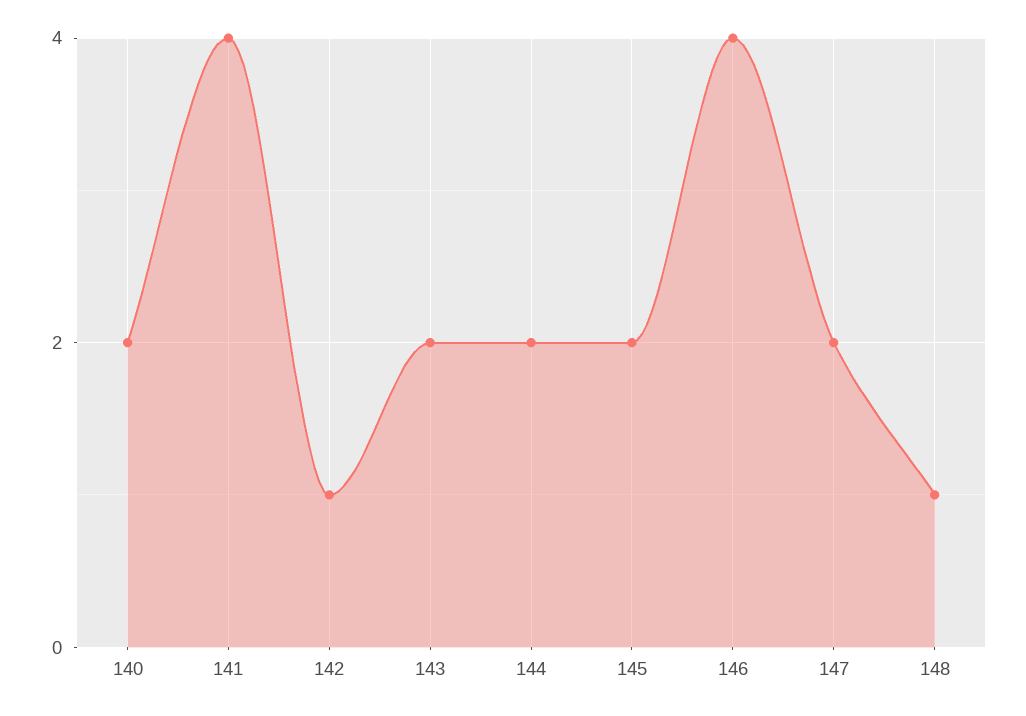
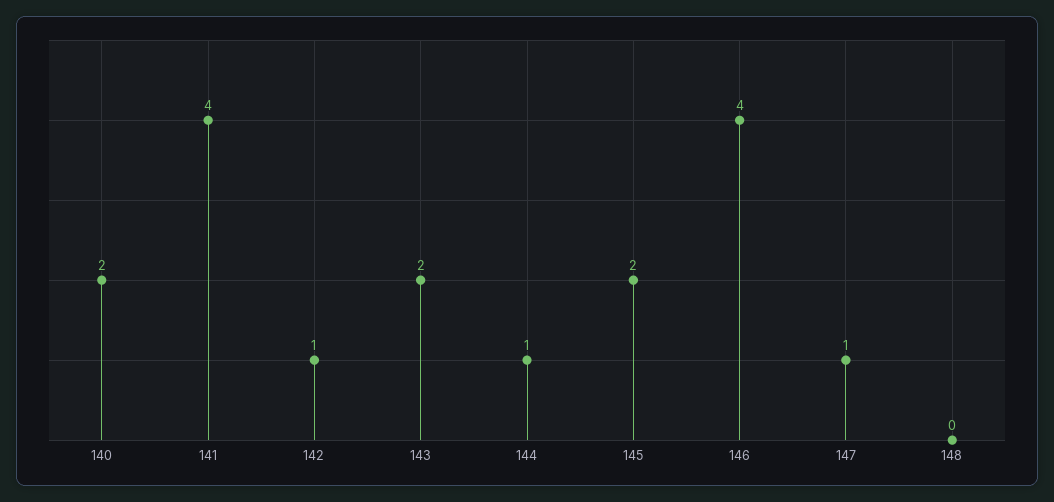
144: 2 -> 1
147: 2 -> 1
148: 1 -> 0

